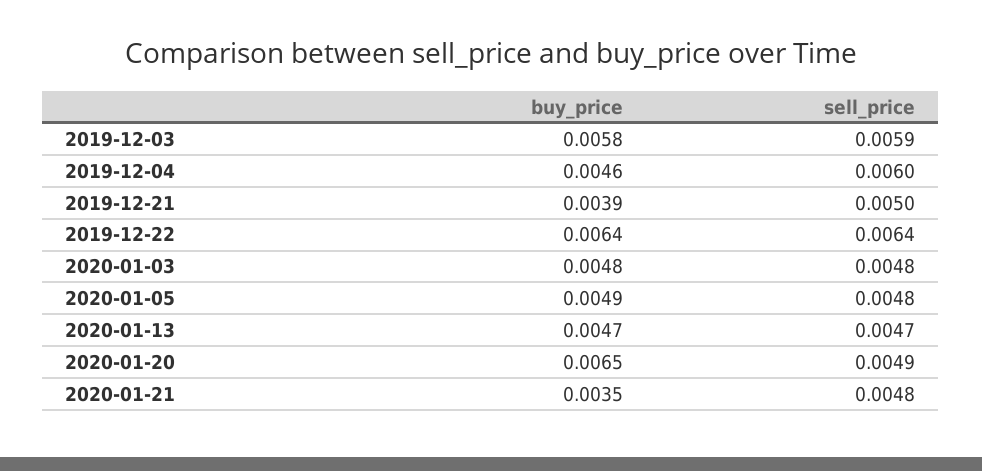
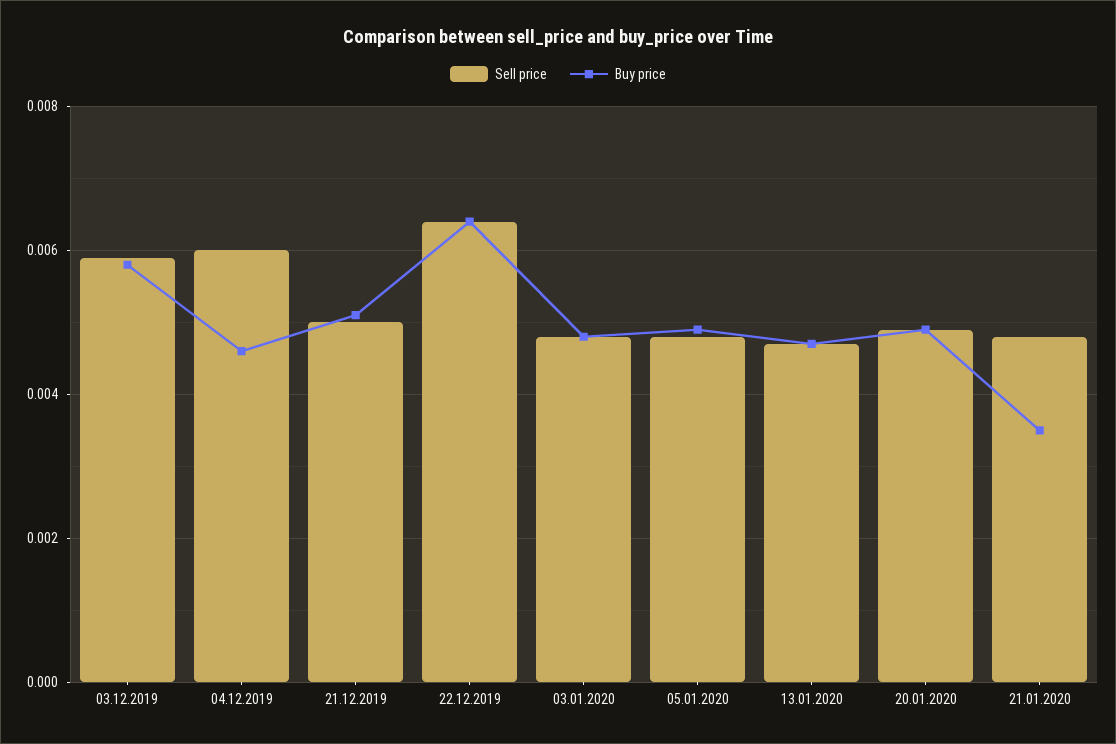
buy_price, 2019-12-21: 0.0039 -> 0.005
buy_price, 2020-01-20: 0.0065 -> 0.005

